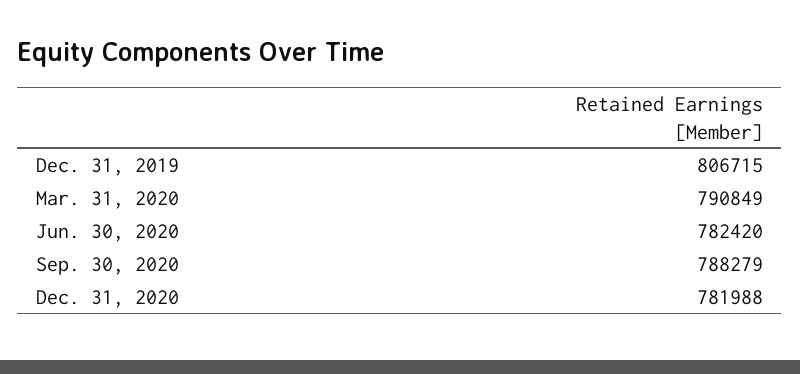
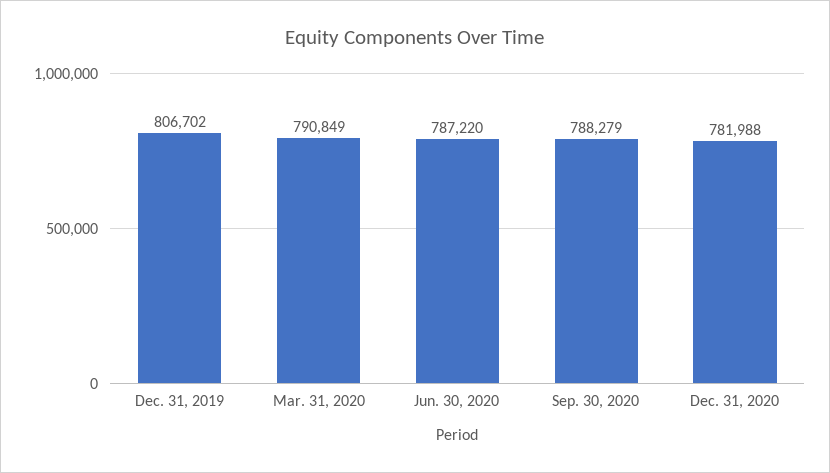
Dec. 31, 2019: 806715 -> 806702
Jun. 30, 2020: 782420 -> 787220

